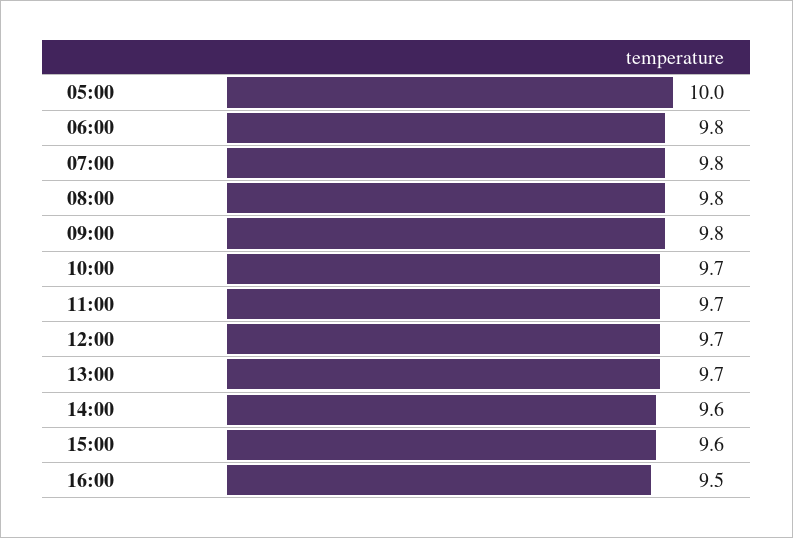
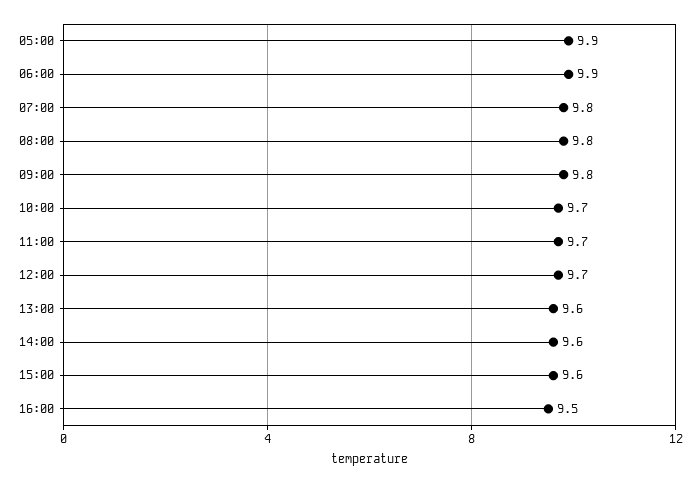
05:00: 10 -> 9.9
06:00: 9.8 -> 9.9
13:00: 9.7 -> 9.6

